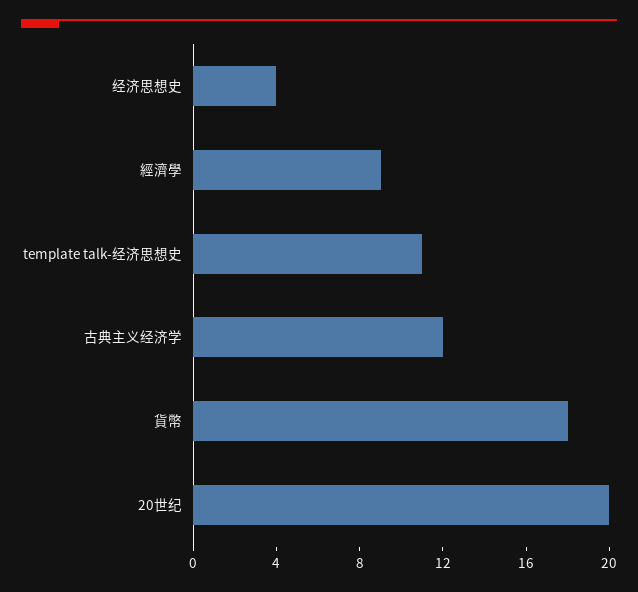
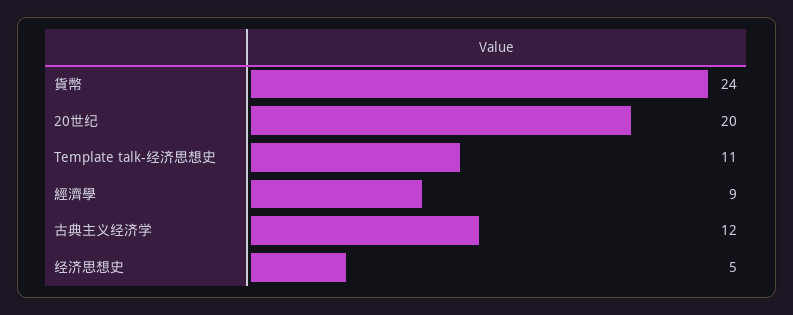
经济思想史: 4 -> 5
貨幣: 18 -> 24

